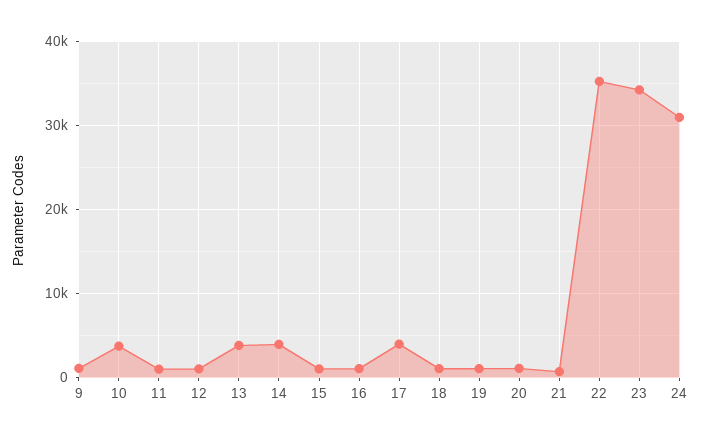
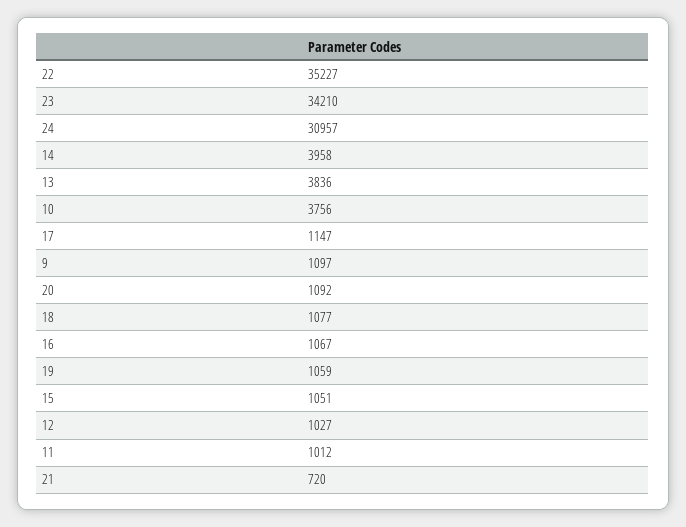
17: 4000 -> 1147

